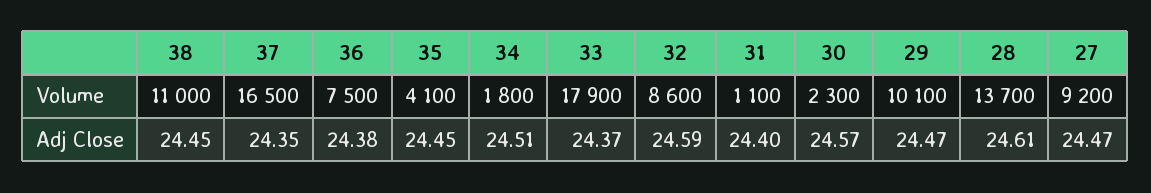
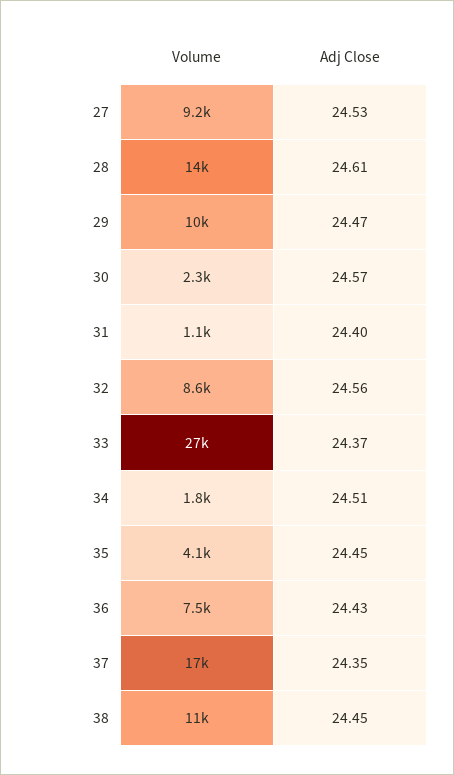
33, Volume: 17900 -> 27000
36, Adj Close: 24.38 -> 24.43
32, Adj Close: 24.59 -> 24.56
27, Adj Close: 24.47 -> 24.53

